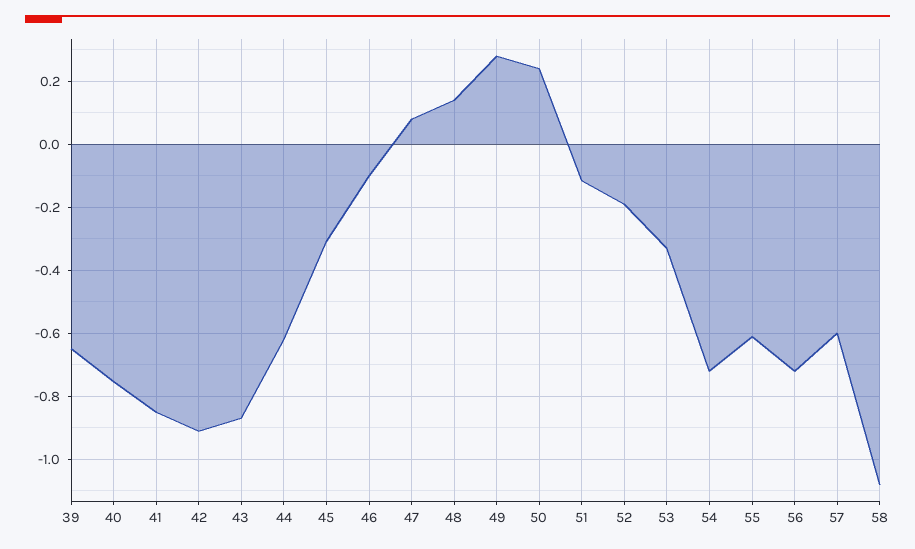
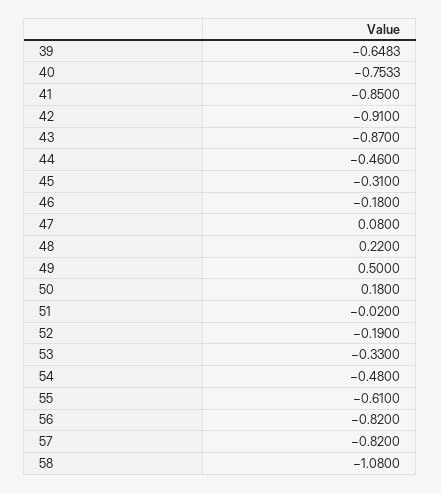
44: -0.62 -> -0.46
46: -0.1 -> -0.18
48: 0.14 -> 0.22
49: 0.28 -> 0.5
50: 0.24 -> 0.18
51: -0.12 -> -0.02
54: -0.72 -> -0.48
56: -0.72 -> -0.82
57: -0.6 -> -0.82

